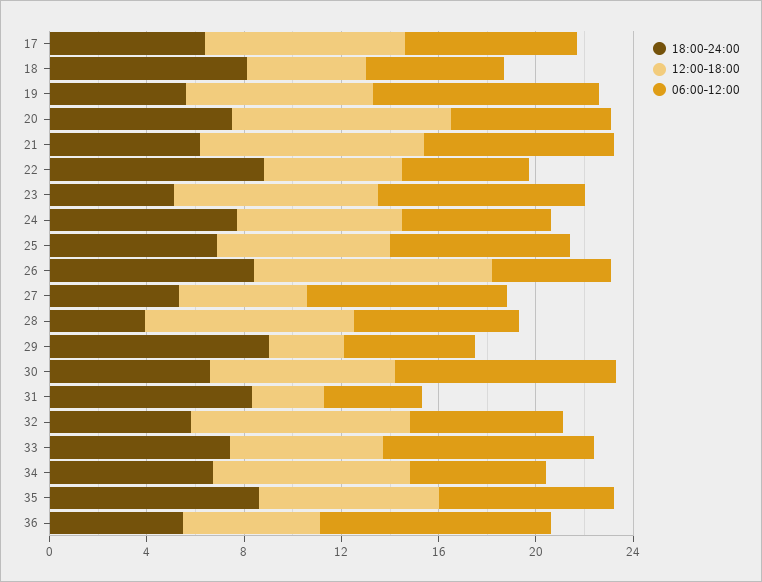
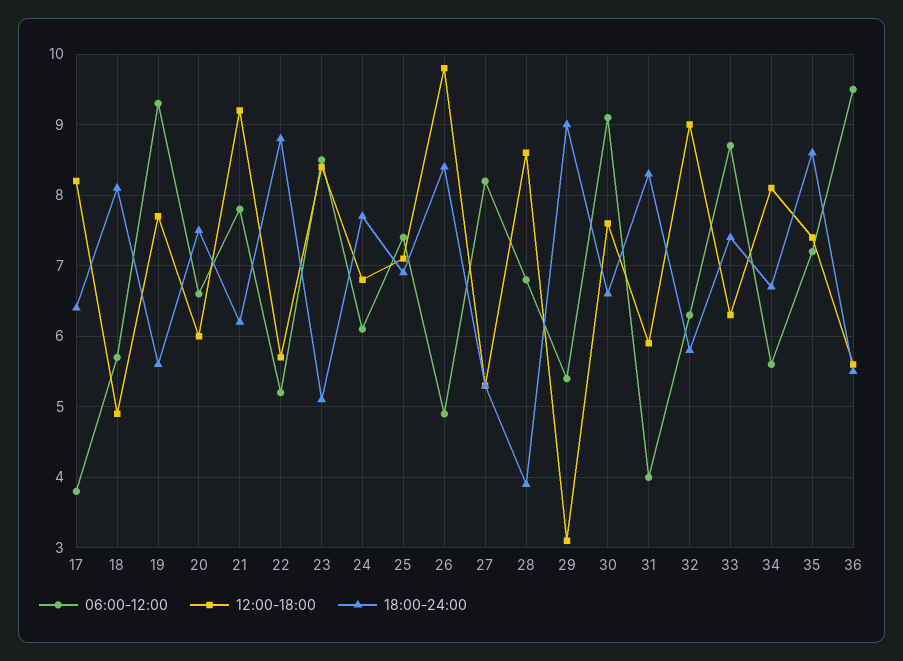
06:00-12:00, 17: 7 -> 3.8
12:00-18:00, 20: 9 -> 6
12:00-18:00, 31: 3 -> 5.9

